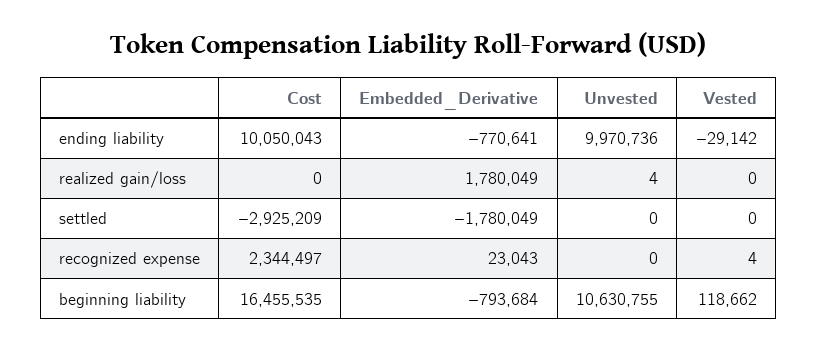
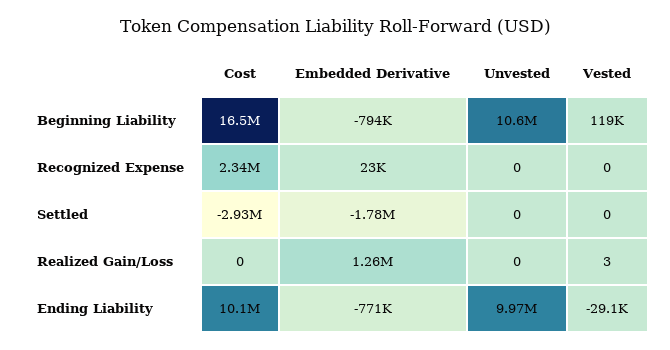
Embedded_Derivative, realized gain/loss: 1780049 -> 1260000
Unvested, realized gain/loss: 4 -> 0
Vested, realized gain/loss: 0 -> 3
Vested, recognized expense: 4 -> 0

